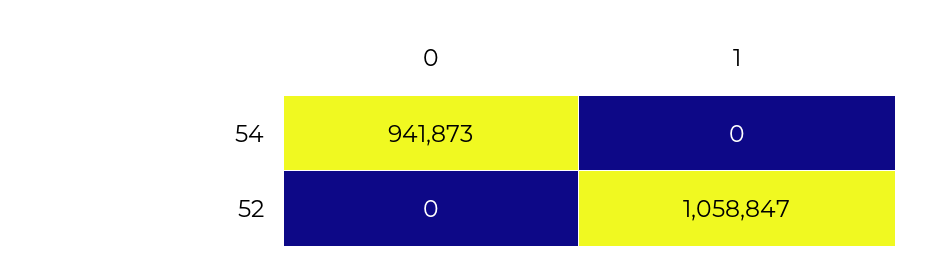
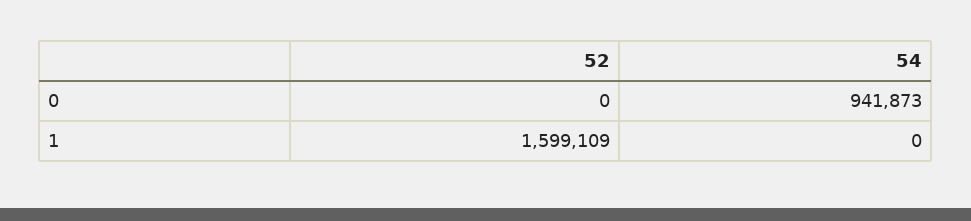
1, 52: 1058847 -> 1599109

